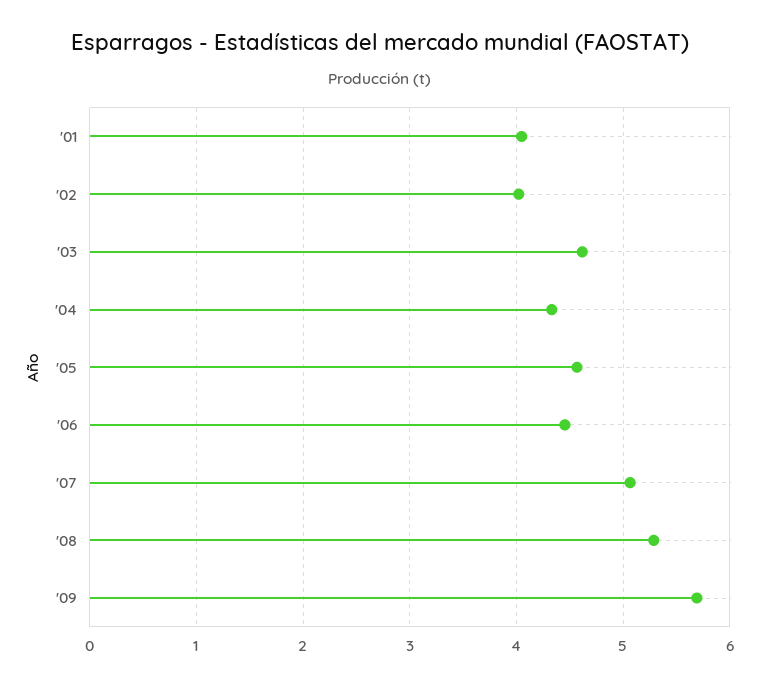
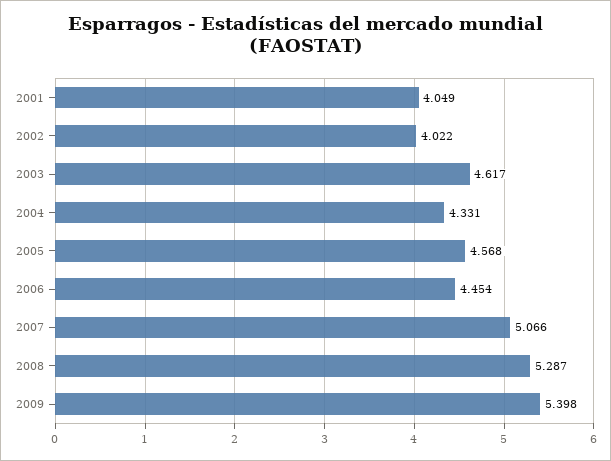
'09: 5.7 -> 5.398

